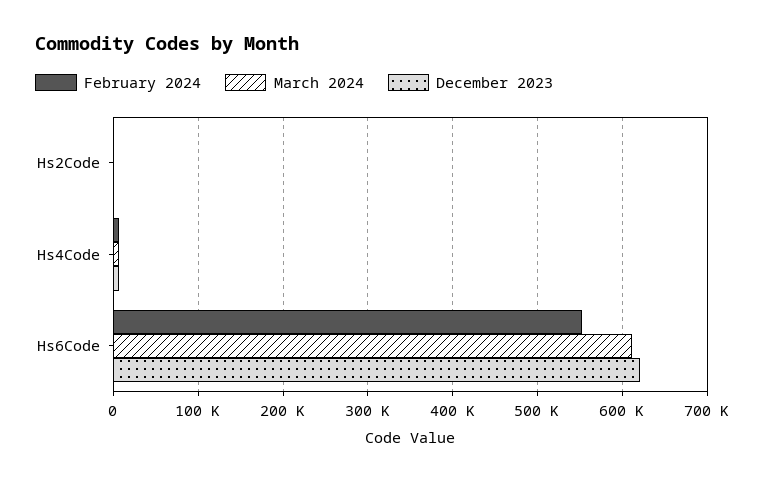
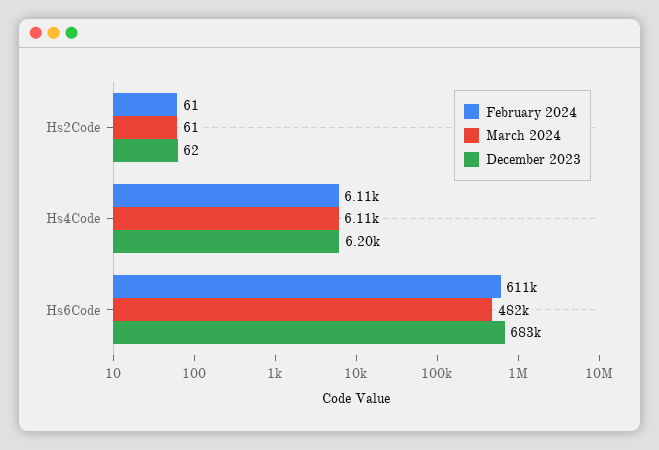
February 2024, Hs6Code: 550000 -> 611000
March 2024, Hs6Code: 610000 -> 482000
December 2023, Hs6Code: 620000 -> 683000

